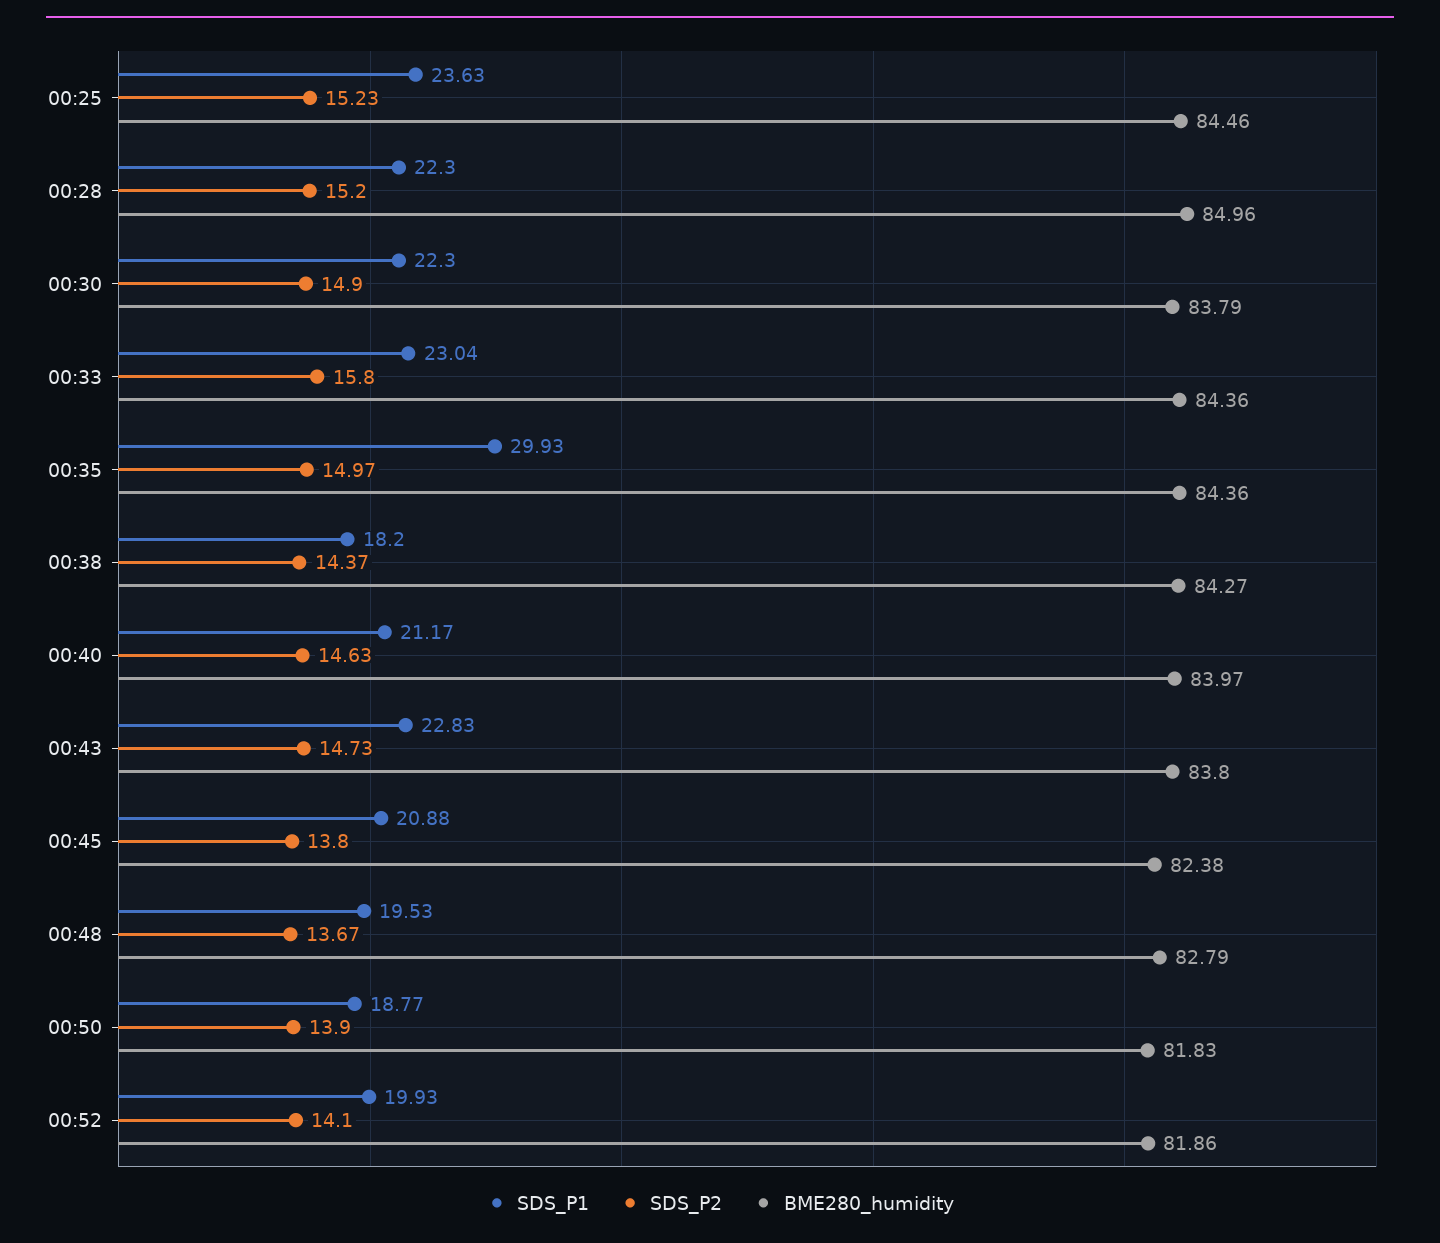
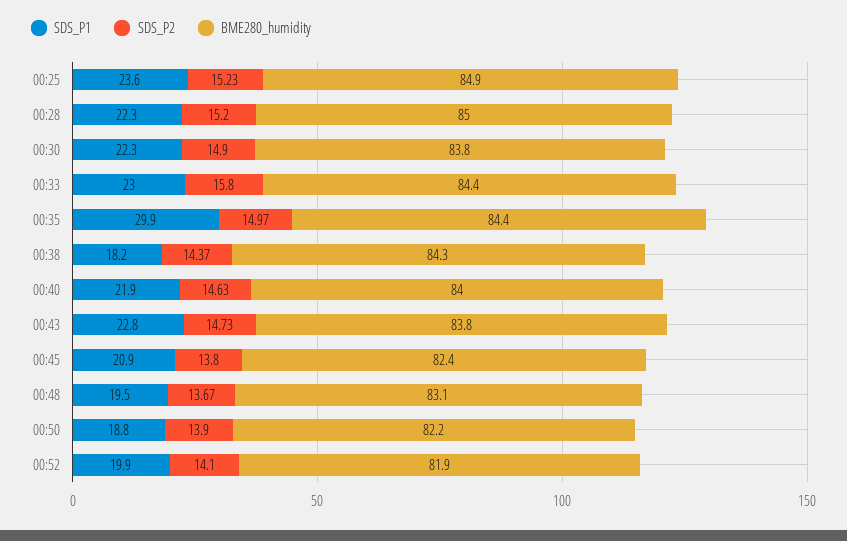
BME280_humidity, 00:25: 84.46 -> 84.9
SDS_P1, 00:40: 21.17 -> 21.9
BME280_humidity, 00:48: 82.79 -> 83.1
BME280_humidity, 00:50: 81.83 -> 82.2

